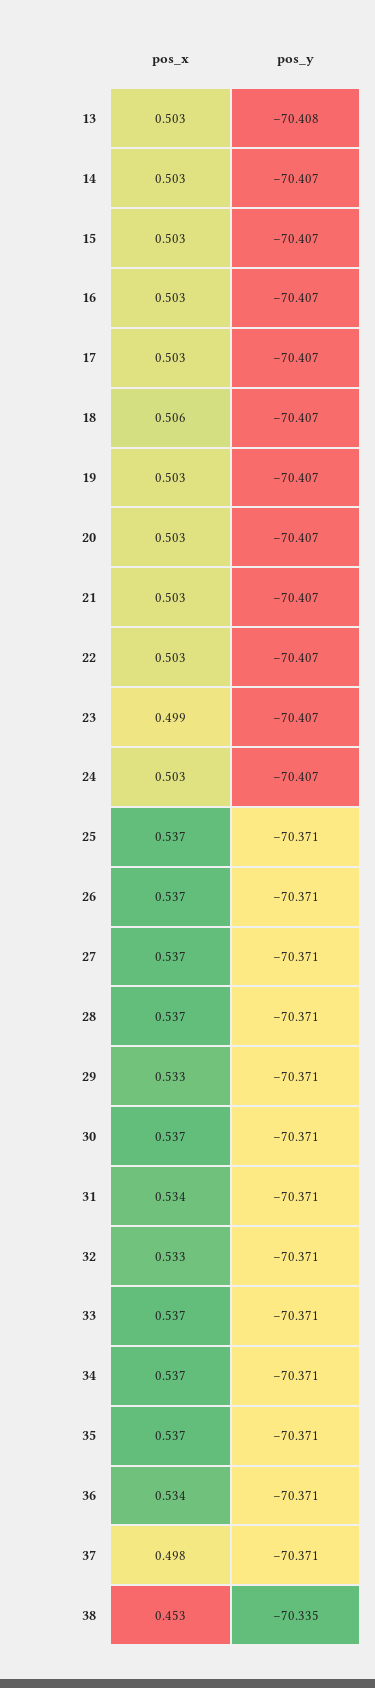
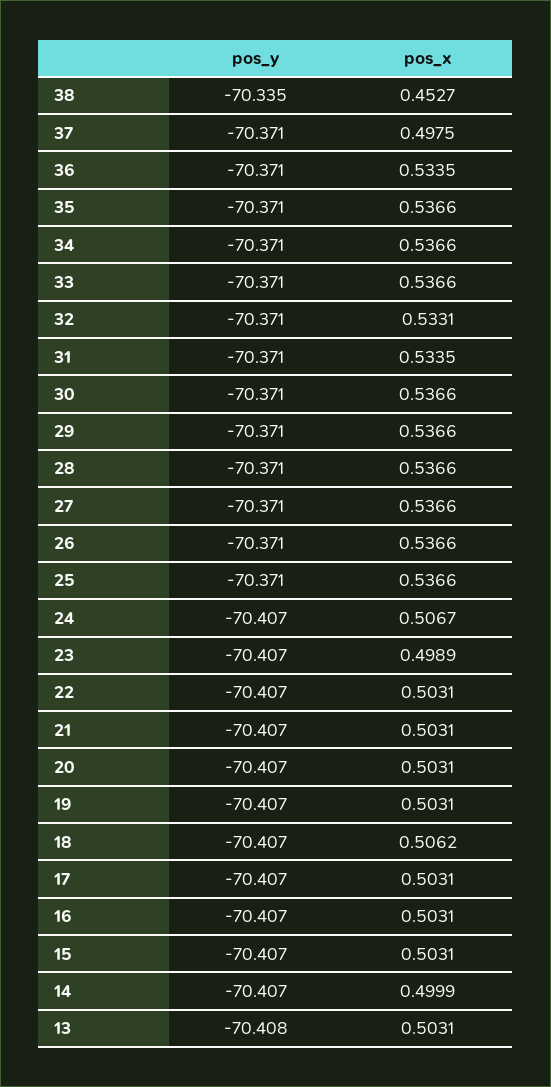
pos_x, 14: 0.503 -> 0.4999
pos_x, 24: 0.503 -> 0.5067
pos_x, 29: 0.533 -> 0.5366

